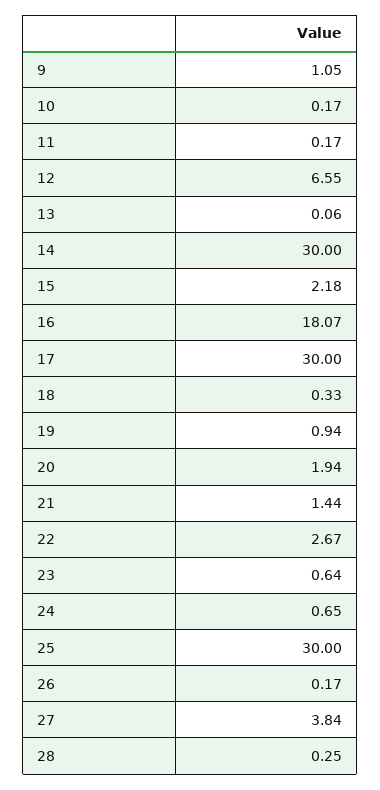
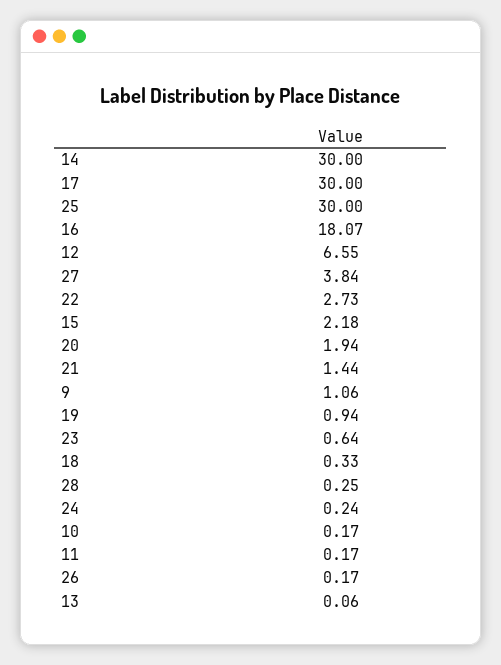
9: 1.05 -> 1.06
22: 2.67 -> 2.73
24: 0.65 -> 0.24

